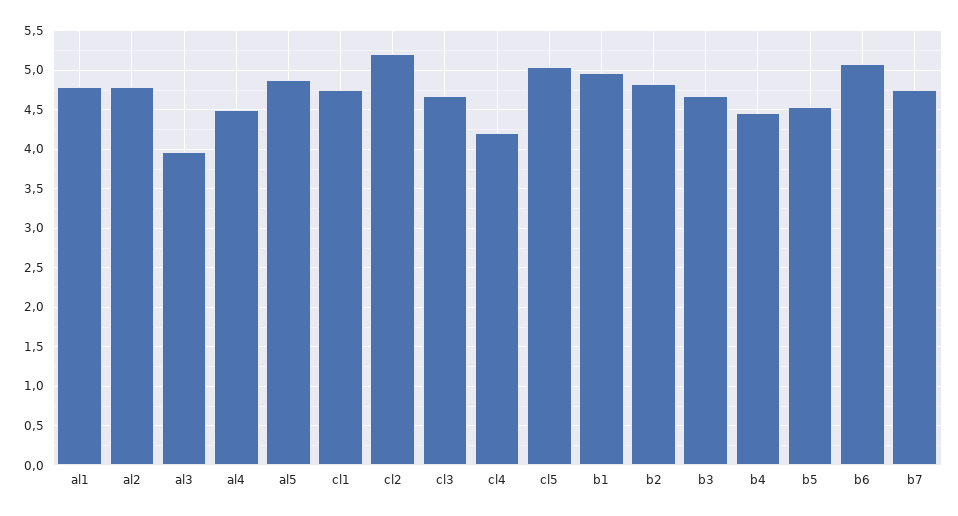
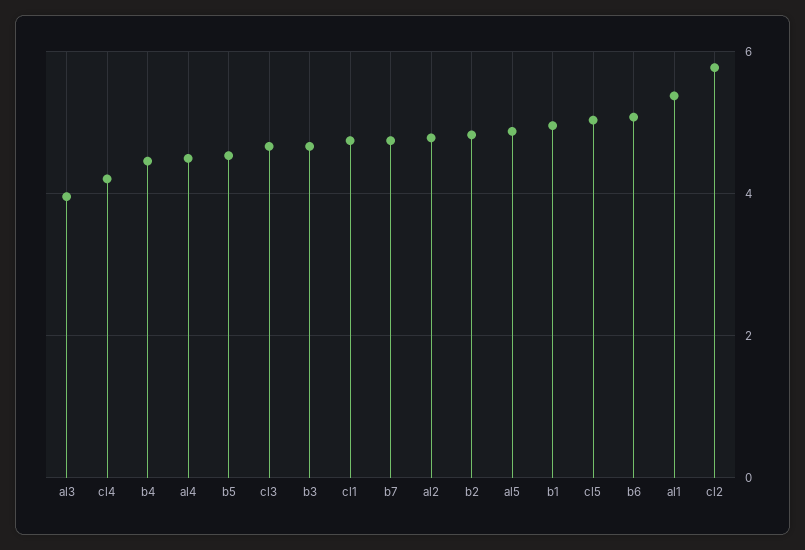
al1: 4.8 -> 5.4
cl2: 5.2 -> 5.8

